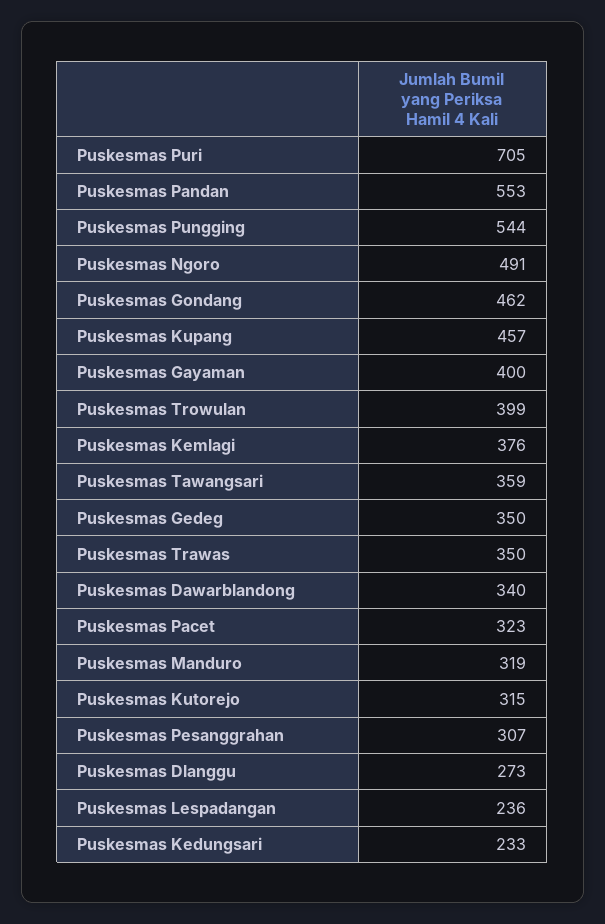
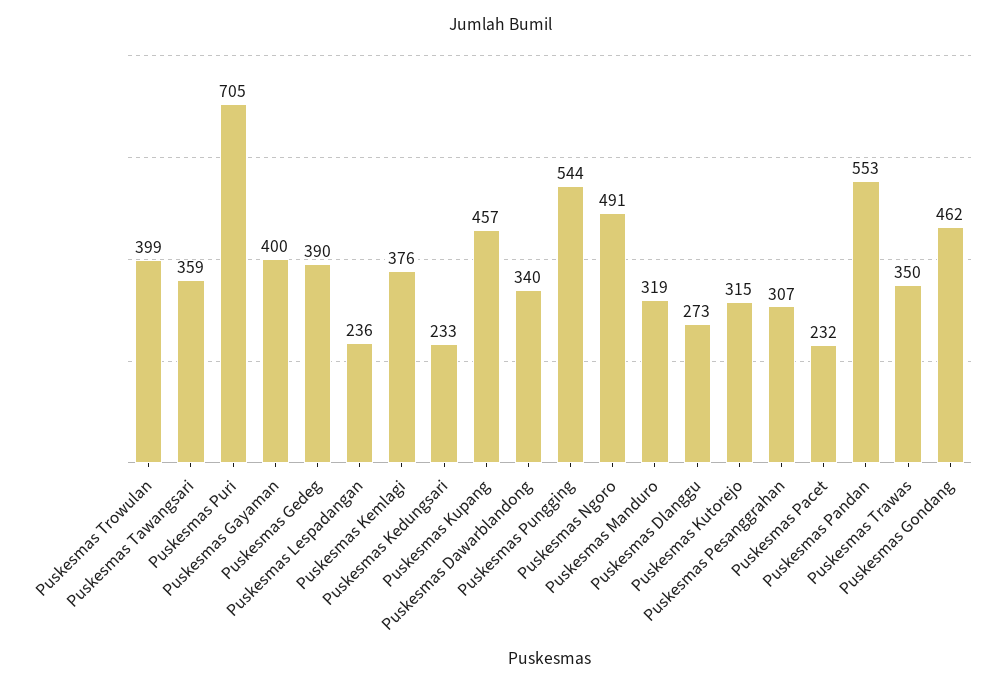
Puskesmas Gedeg: 350 -> 390
Puskesmas Pacet: 323 -> 232

